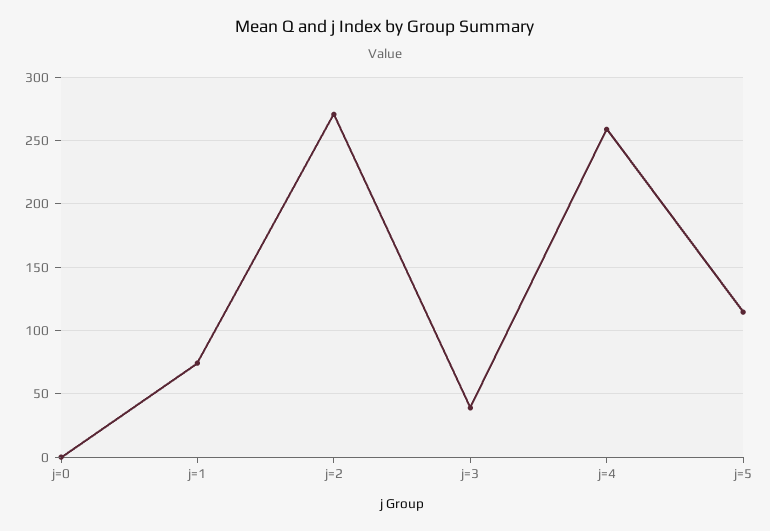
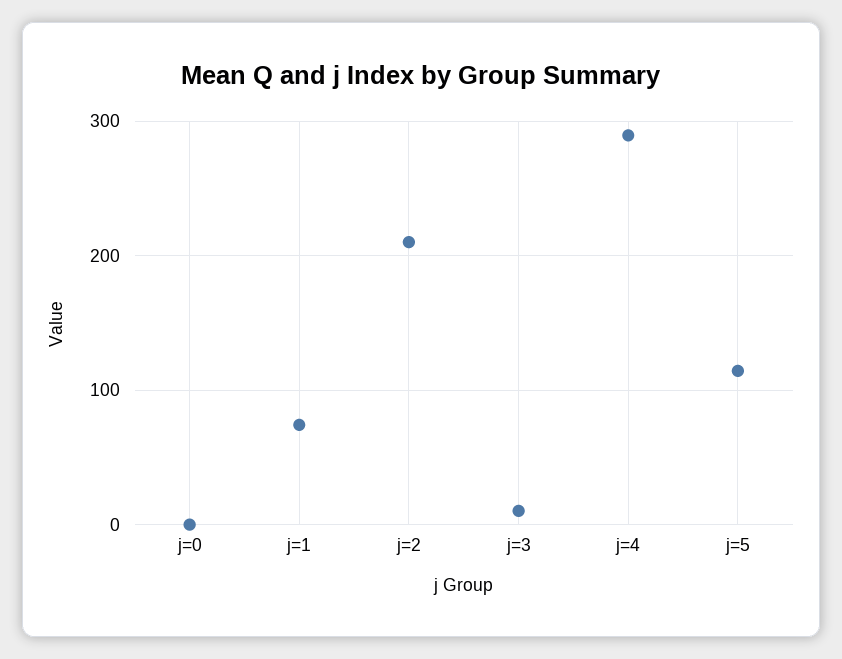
j=2: 270 -> 210
j=3: 40 -> 10
j=4: 260 -> 290

